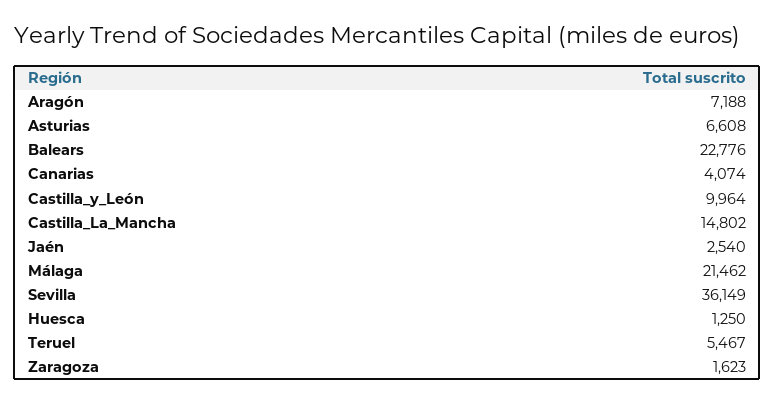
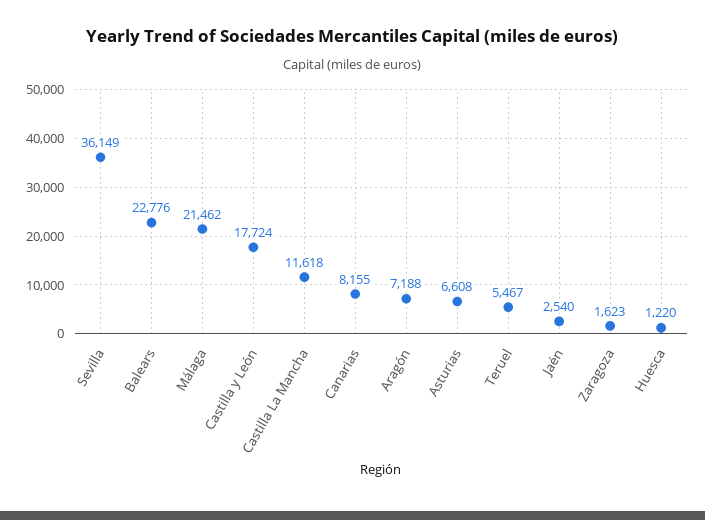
Canarias: 4074 -> 8155
Castilla_y_León: 9964 -> 17724
Castilla_La_Mancha: 14802 -> 11618
Huesca: 1250 -> 1220

